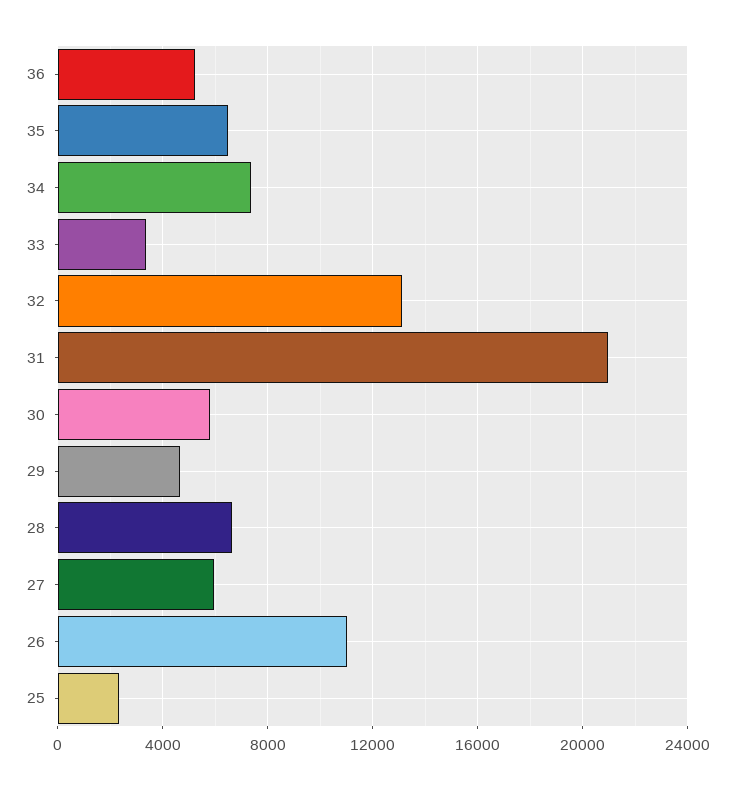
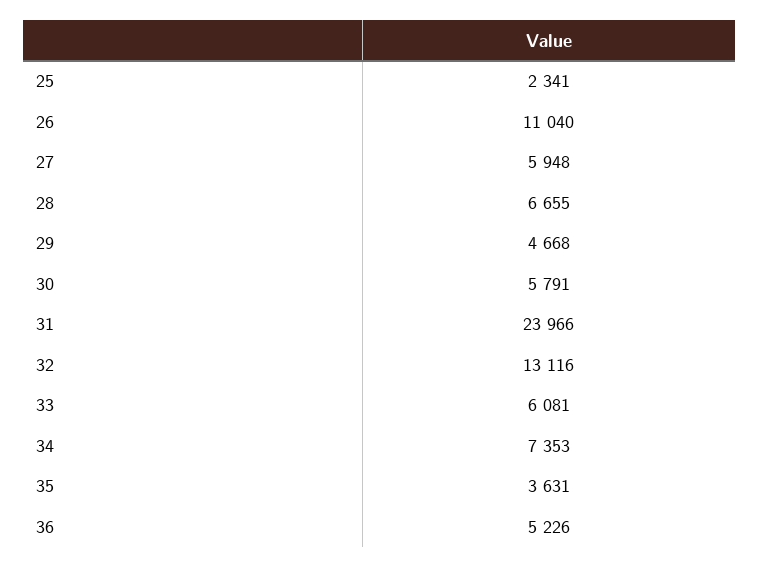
35: 6500 -> 3631
33: 3500 -> 6081
31: 21000 -> 23966

